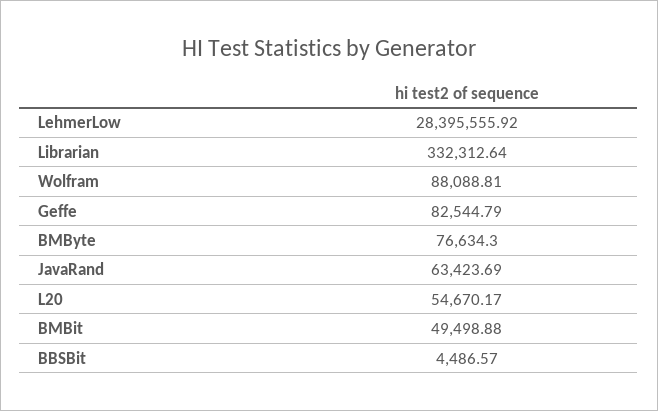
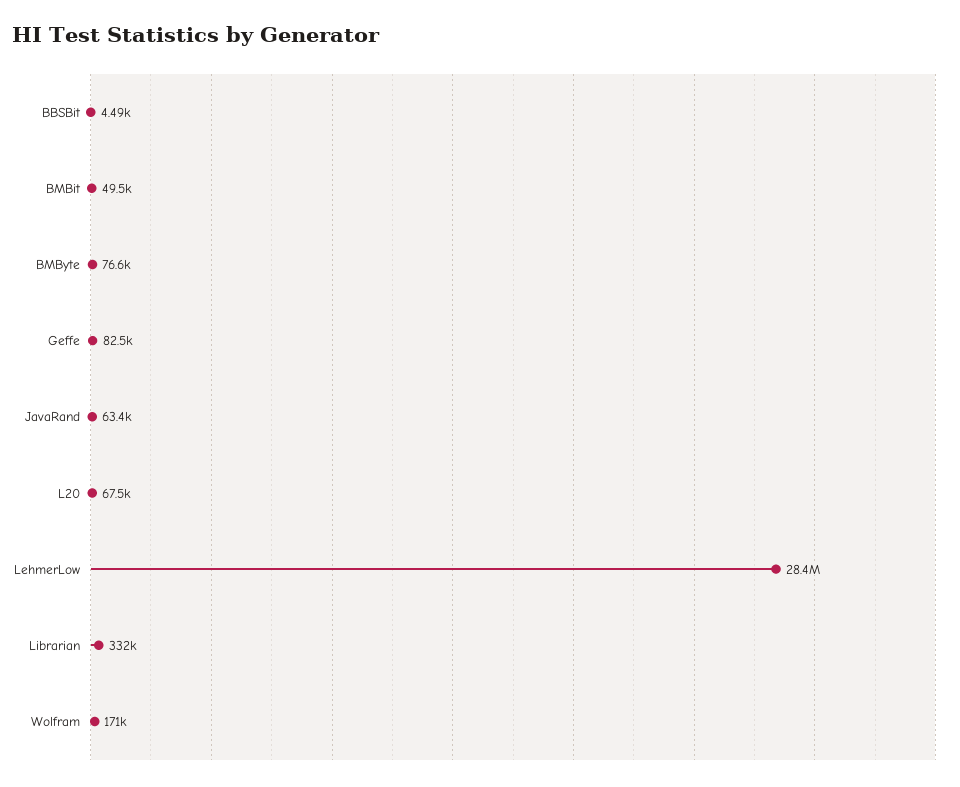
Wolfram: 88088.81 -> 171000
L20: 54670.17 -> 67500

